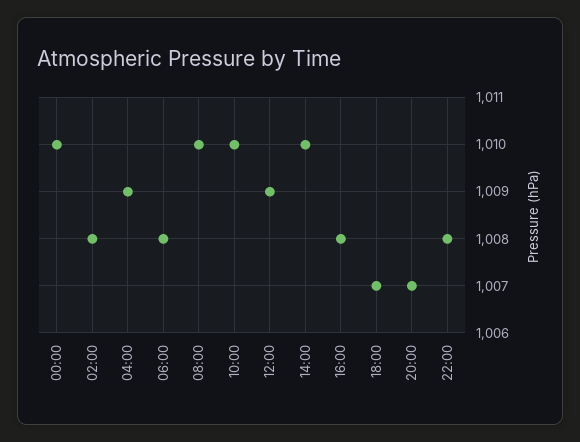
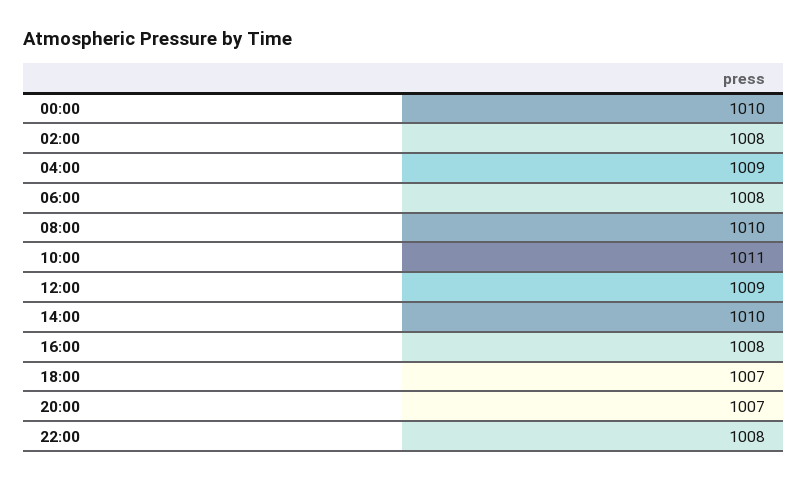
10:00: 1010 -> 1011

